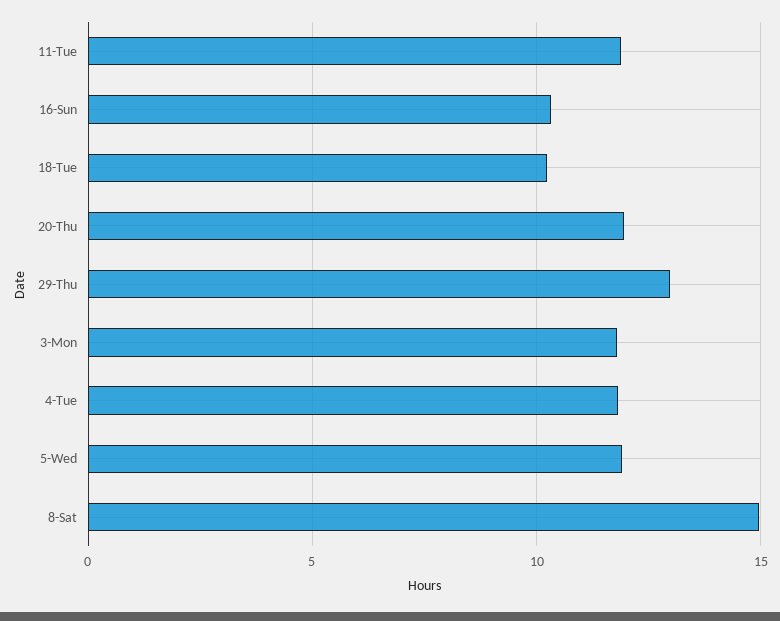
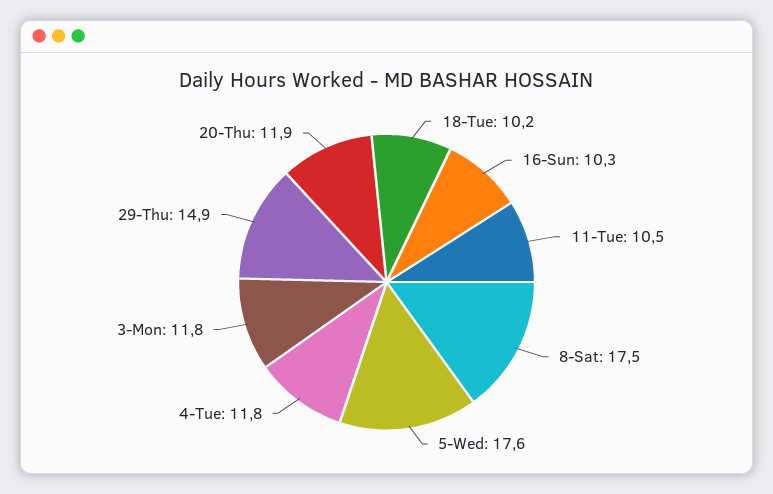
11-Tue: 12 -> 10.5
29-Thu: 13 -> 14.9
5-Wed: 12 -> 17.6
8-Sat: 15 -> 17.5

